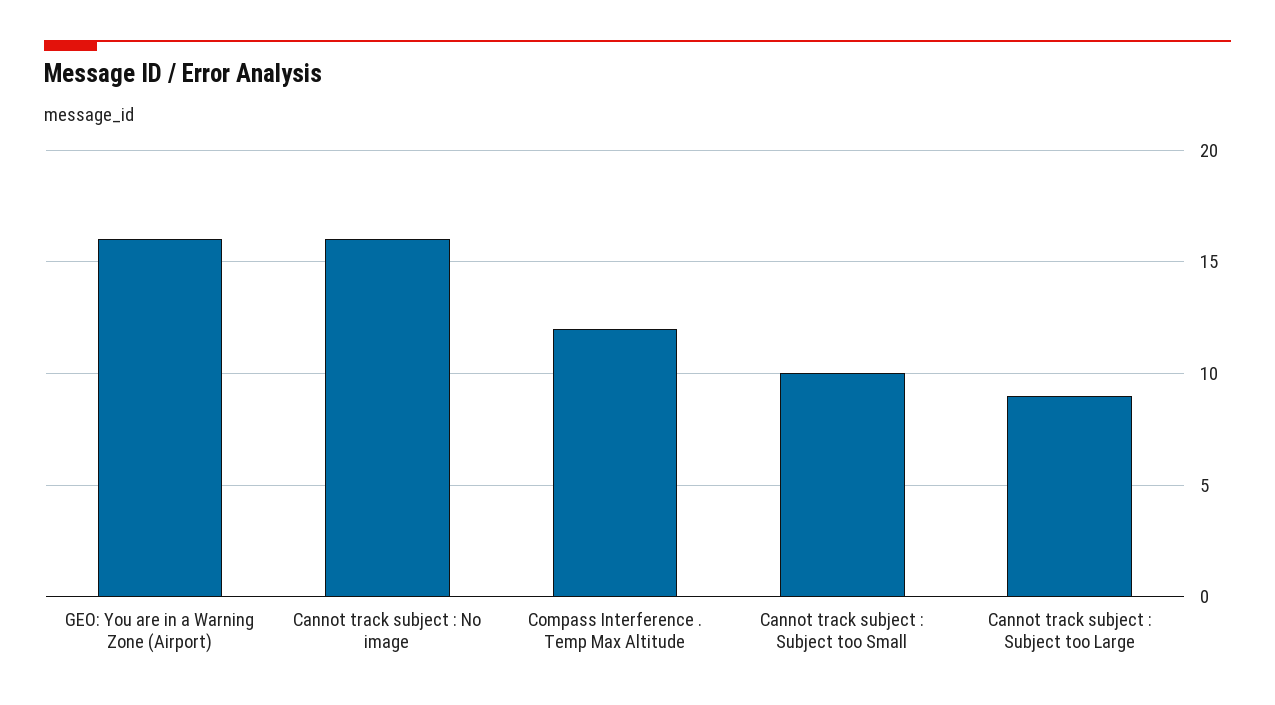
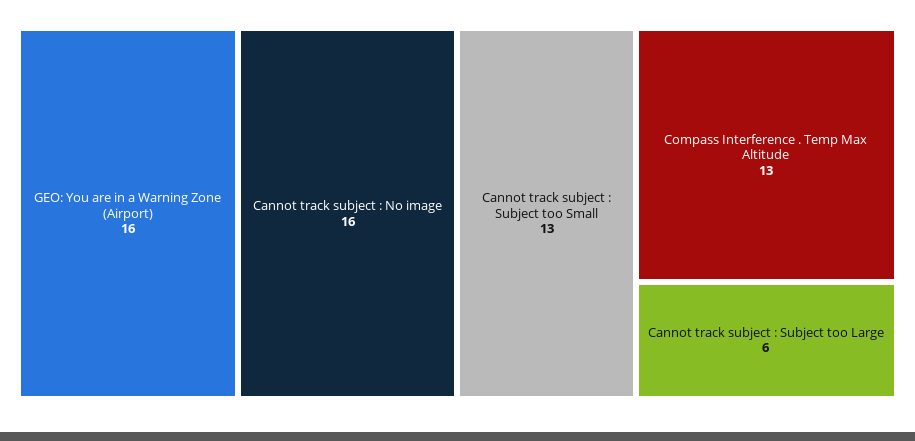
Compass Interference . Temp Max Altitude: 12 -> 13
Cannot track subject : Subject too Small: 10 -> 13
Cannot track subject : Subject too Large: 9 -> 6

